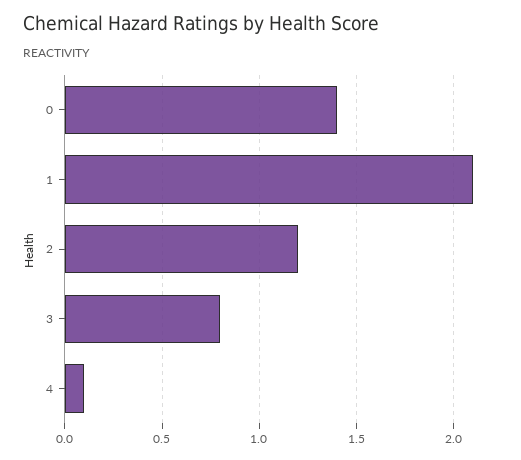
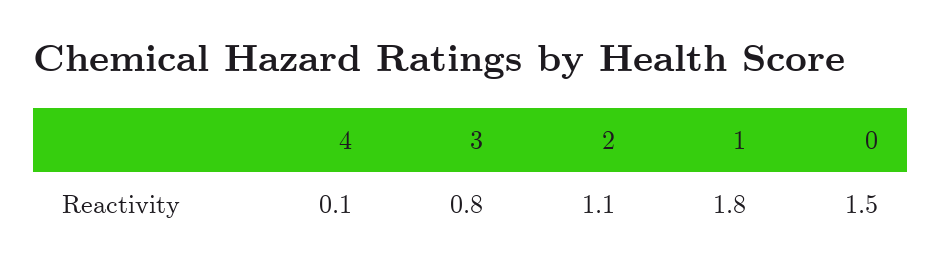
0: 1.4 -> 1.5
1: 2.1 -> 1.8
2: 1.2 -> 1.1

